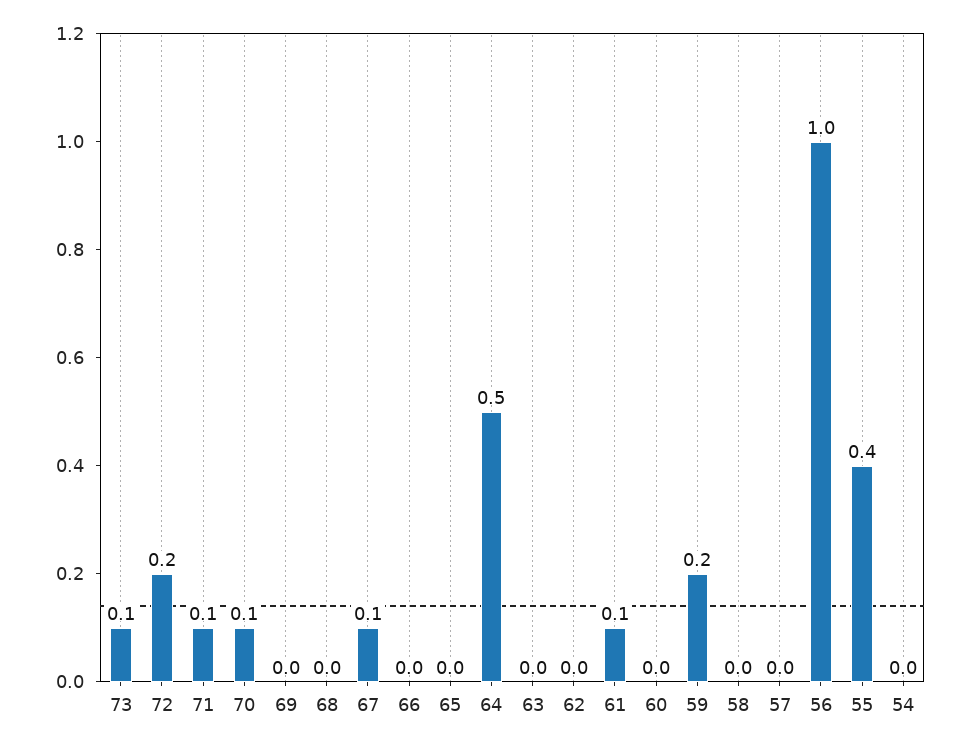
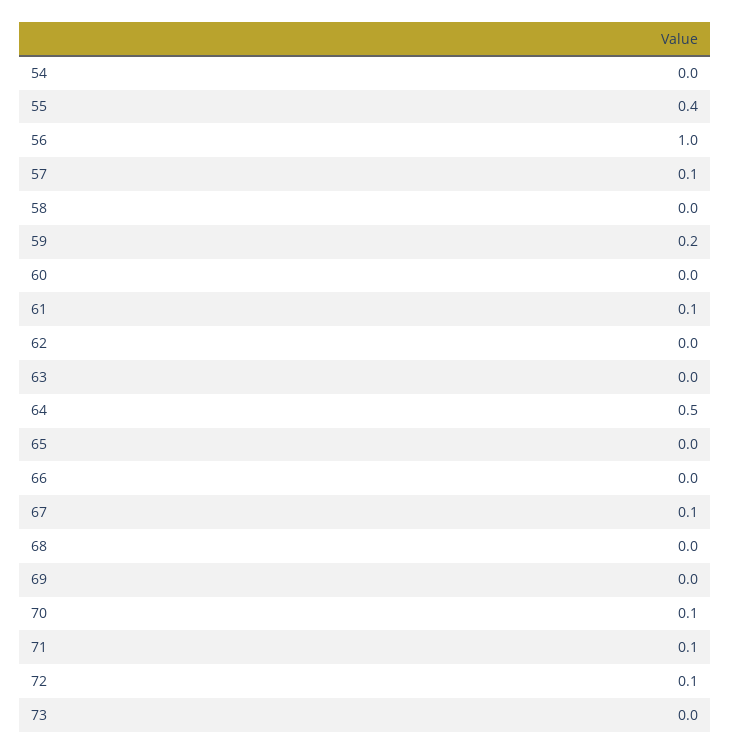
73: 0.1 -> 0
72: 0.2 -> 0.1
57: 0 -> 0.1

